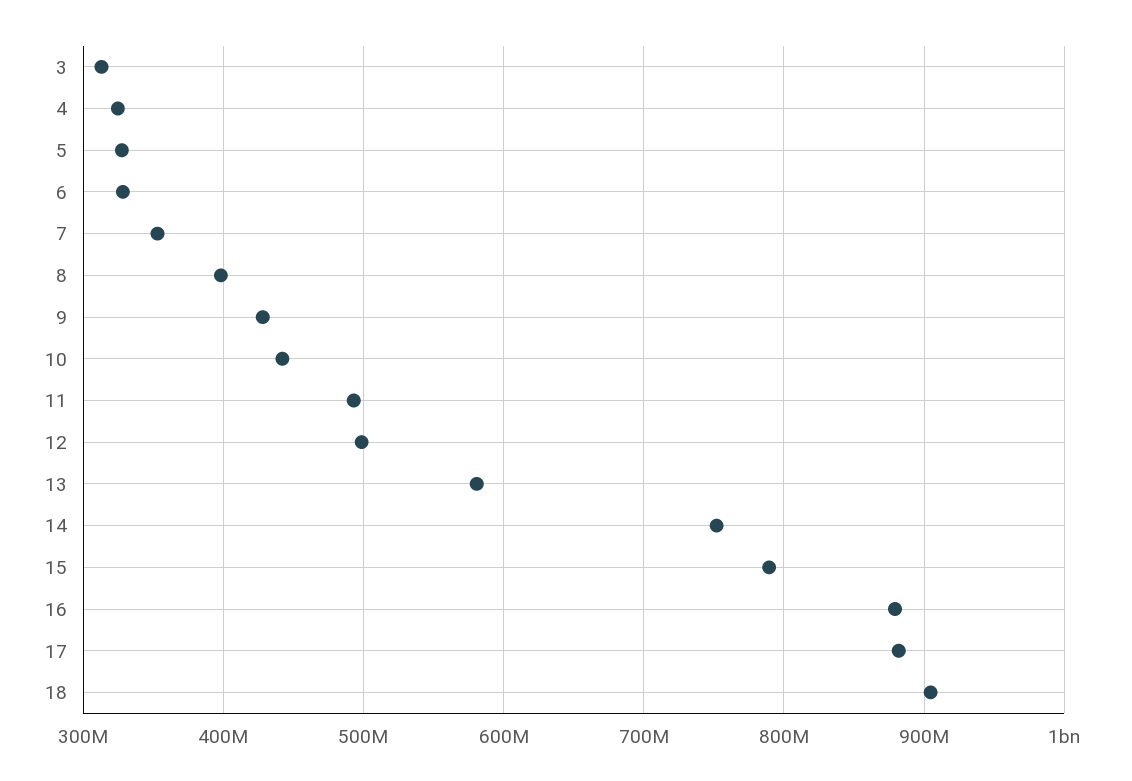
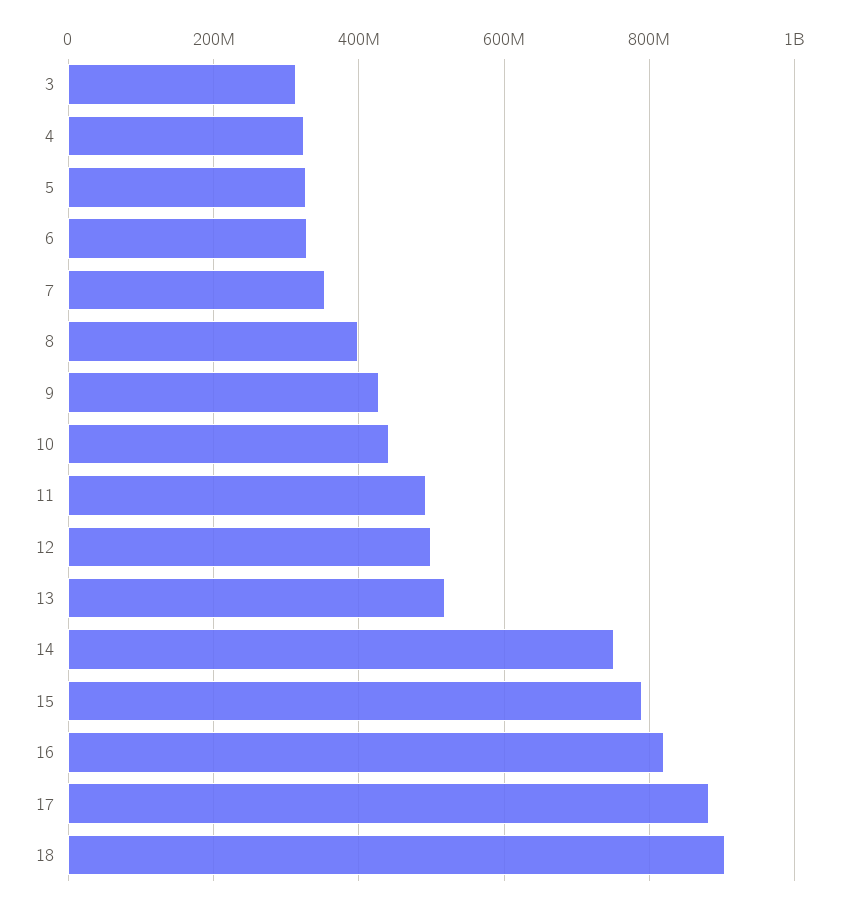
13: 580000000 -> 520000000
16: 880000000 -> 820000000

